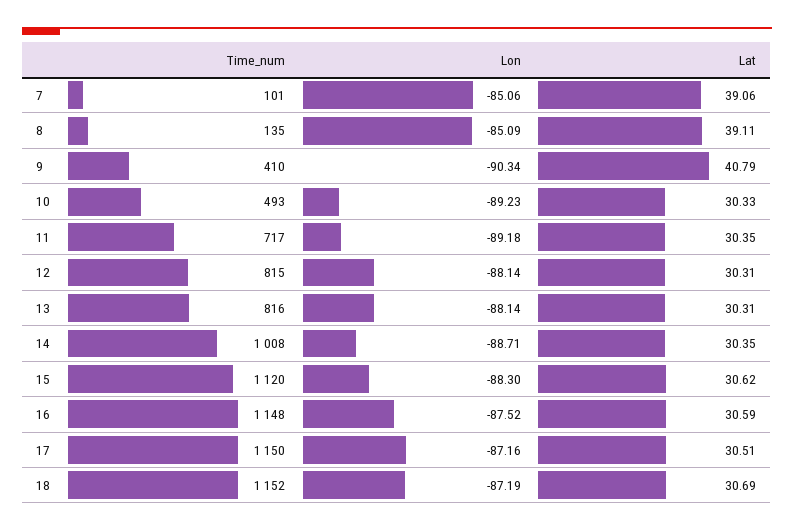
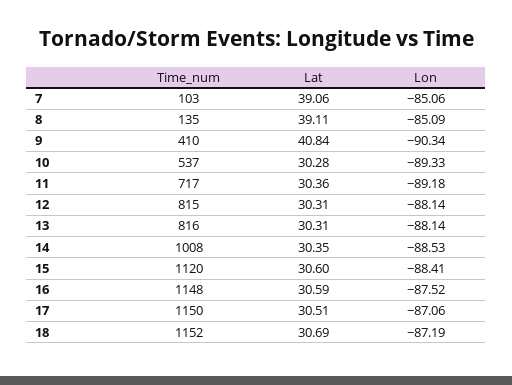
Time_num, 7: 101 -> 103
Lat, 9: 40.79 -> 40.84
Time_num, 10: 493 -> 537
Lon, 10: -89.23 -> -89.33
Lat, 10: 30.33 -> 30.28
Lat, 11: 30.35 -> 30.36
Lon, 14: -88.71 -> -88.53
Lon, 15: -88.3 -> -88.41
Lat, 15: 30.62 -> 30.6
Lon, 17: -87.16 -> -87.06

